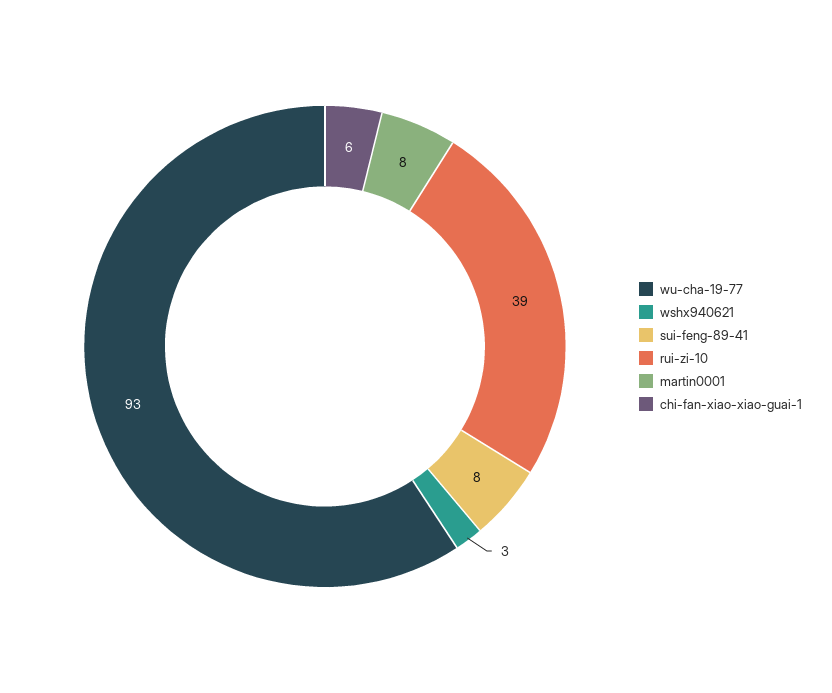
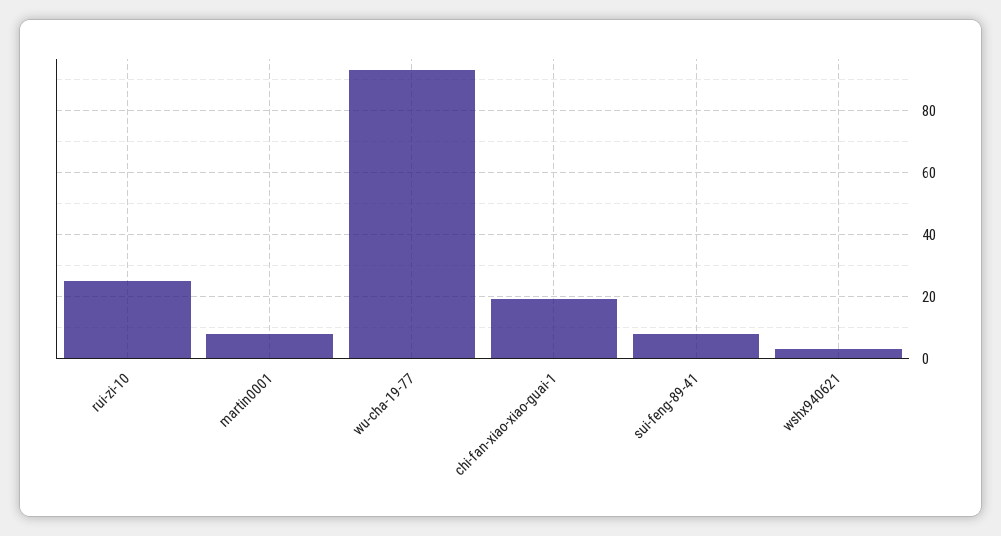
rui-zi-10: 39 -> 25
chi-fan-xiao-xiao-guai-1: 6 -> 20

